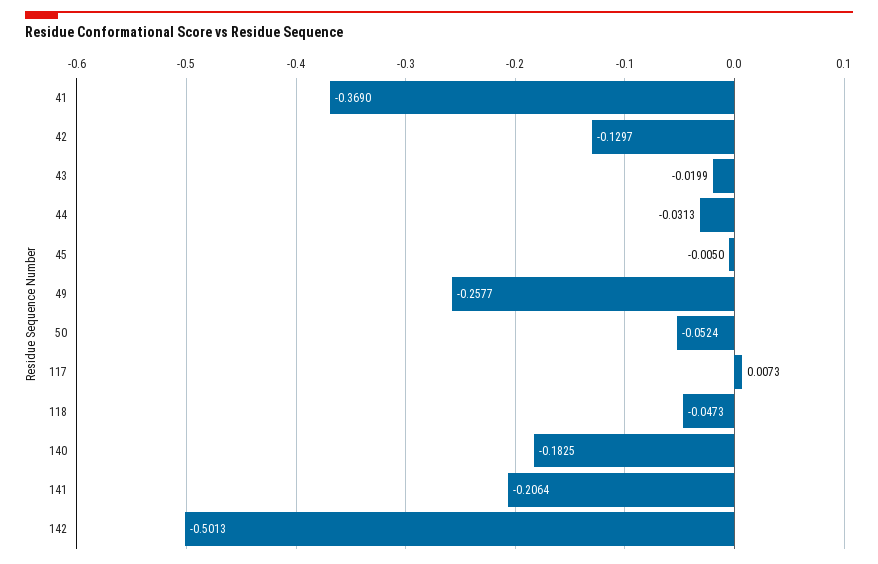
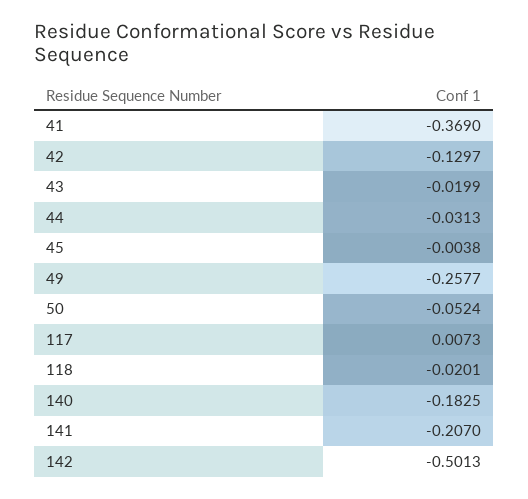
45: -0.005 -> -0.0038
118: -0.0473 -> -0.0201
141: -0.2064 -> -0.207

